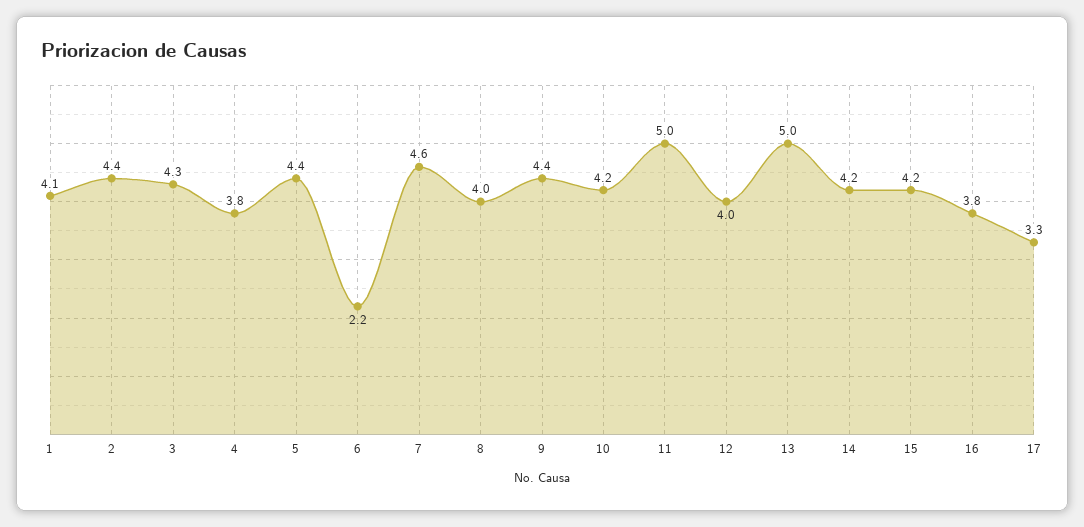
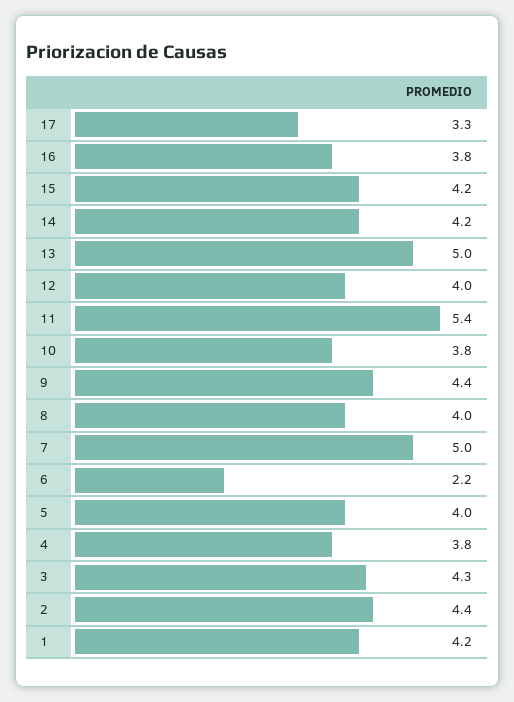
1: 4.1 -> 4.2
5: 4.4 -> 4
7: 4.6 -> 5
10: 4.2 -> 3.8
11: 5 -> 5.4

